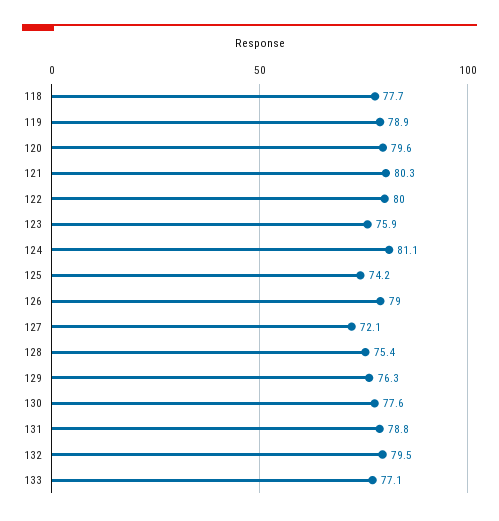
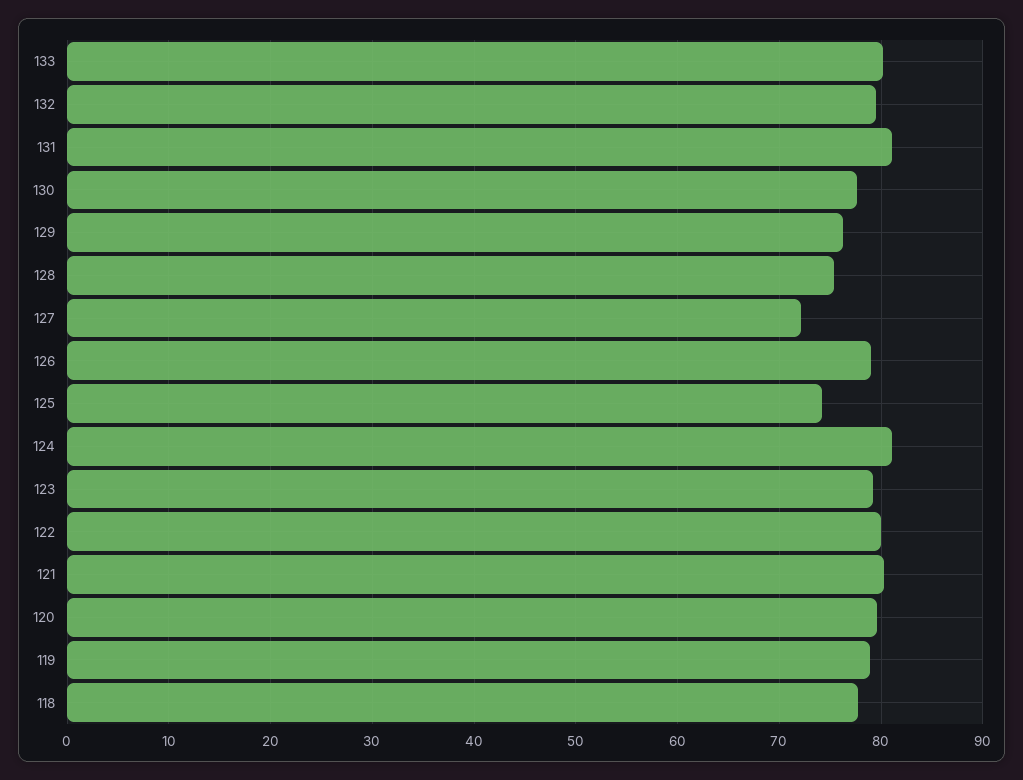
123: 75.9 -> 79
131: 78.8 -> 81
133: 77.1 -> 80

